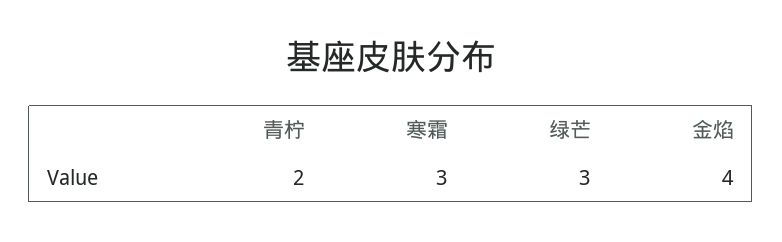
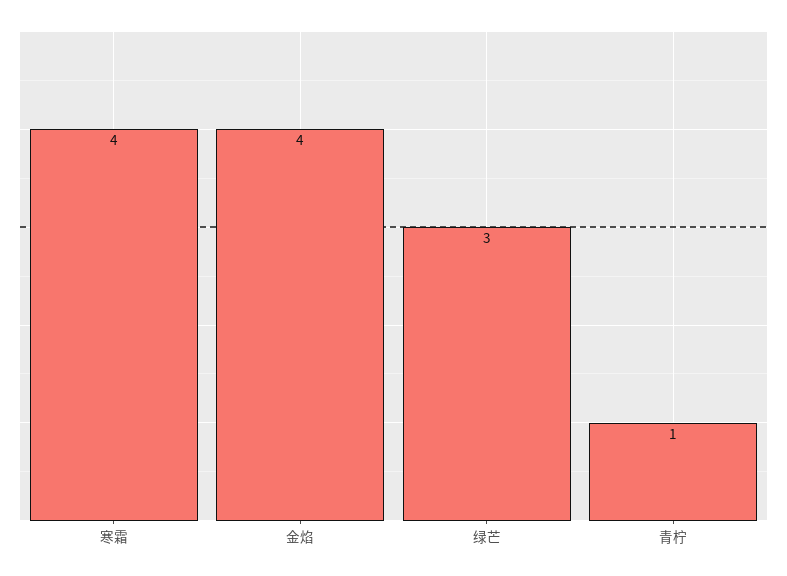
青柠: 2 -> 1
寒霜: 3 -> 4

